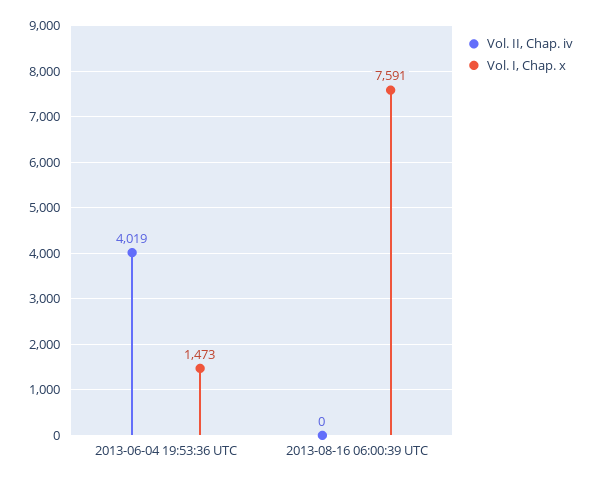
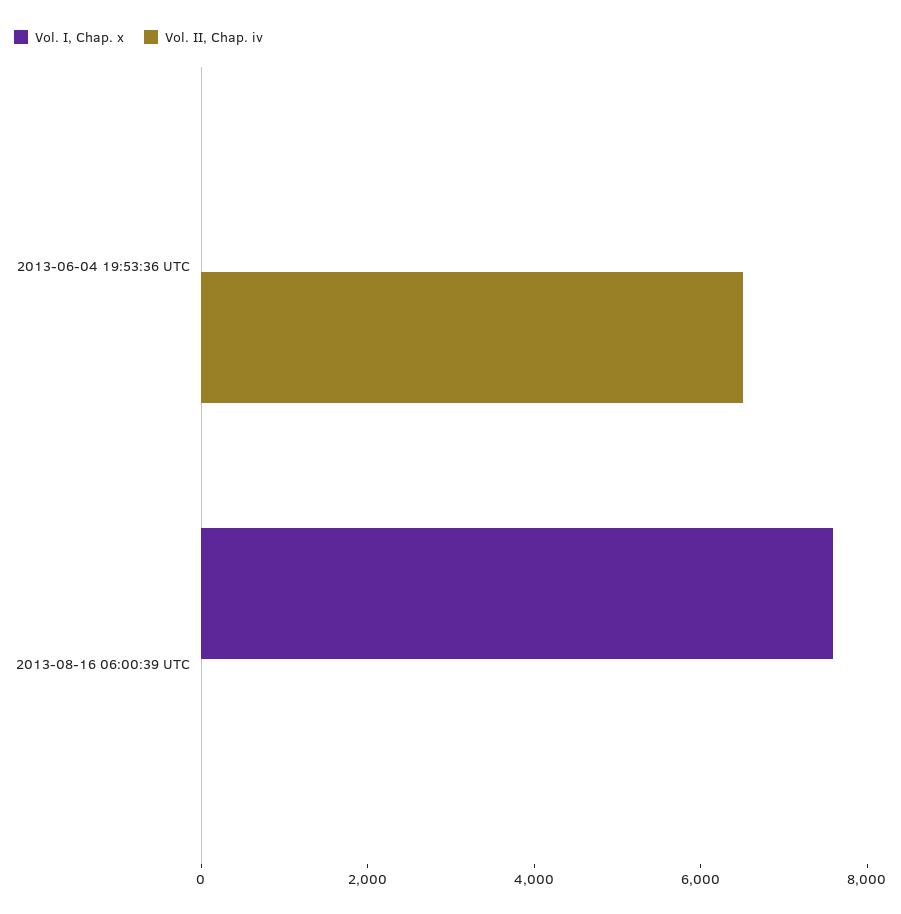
Vol. II, Chap. iv, 2013-06-04 19:53:36 UTC: 4019 -> 6500
Vol. I, Chap. x, 2013-06-04 19:53:36 UTC: 1473 -> 0

